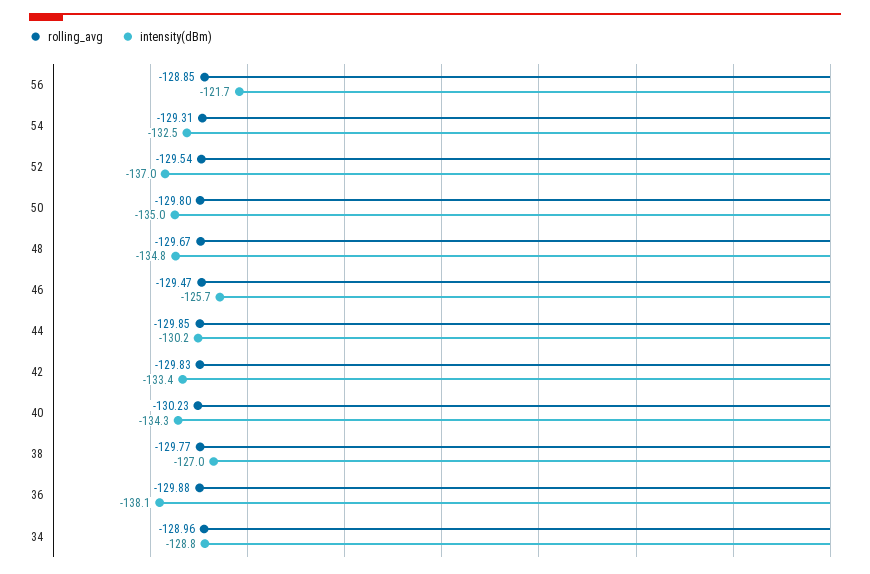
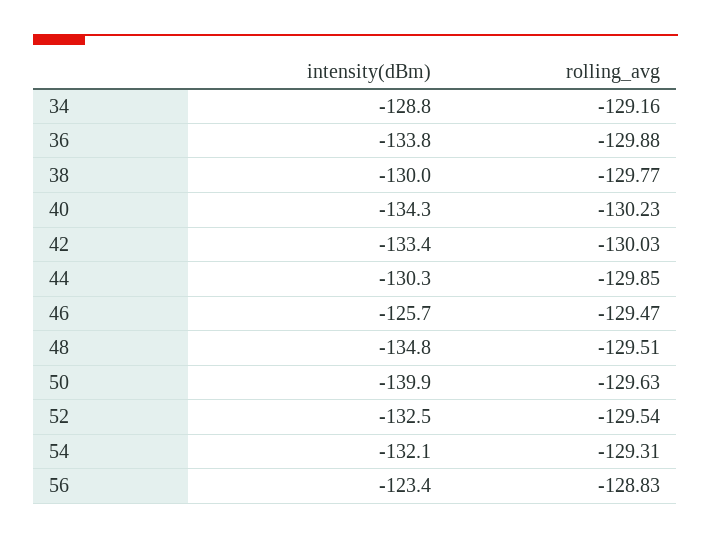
rolling_avg, 56: -128.85 -> -128.83
intensity(dBm), 56: -121.7 -> -123.4
intensity(dBm), 54: -132.5 -> -132.1
intensity(dBm), 52: -137 -> -132.5
rolling_avg, 50: -129.8 -> -129.63
intensity(dBm), 50: -135 -> -139.9
rolling_avg, 48: -129.67 -> -129.51
intensity(dBm), 44: -130.2 -> -130.3
rolling_avg, 42: -129.83 -> -130.03
intensity(dBm), 38: -127 -> -130
intensity(dBm), 36: -138.1 -> -133.8
rolling_avg, 34: -128.96 -> -129.16

